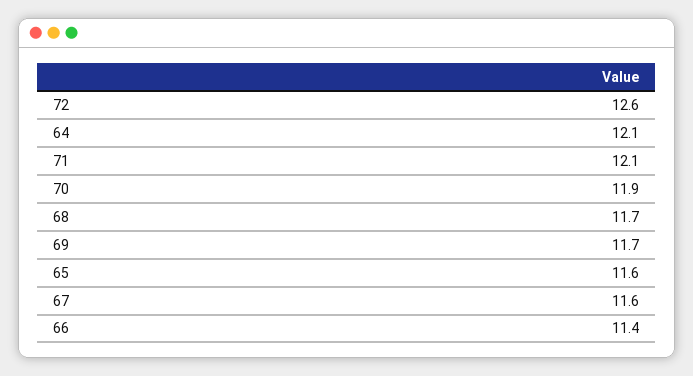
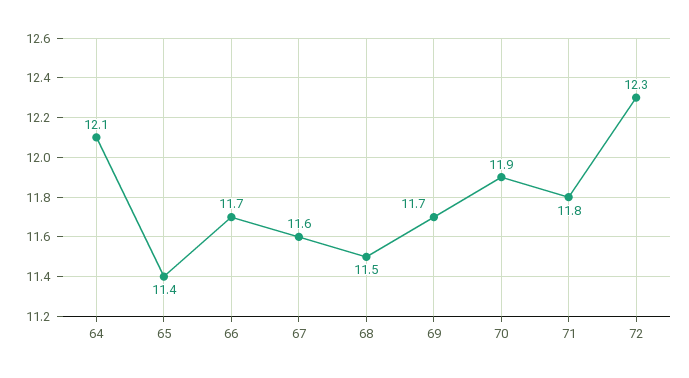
72: 12.6 -> 12.3
71: 12.1 -> 11.8
68: 11.7 -> 11.5
65: 11.6 -> 11.4
66: 11.4 -> 11.7

